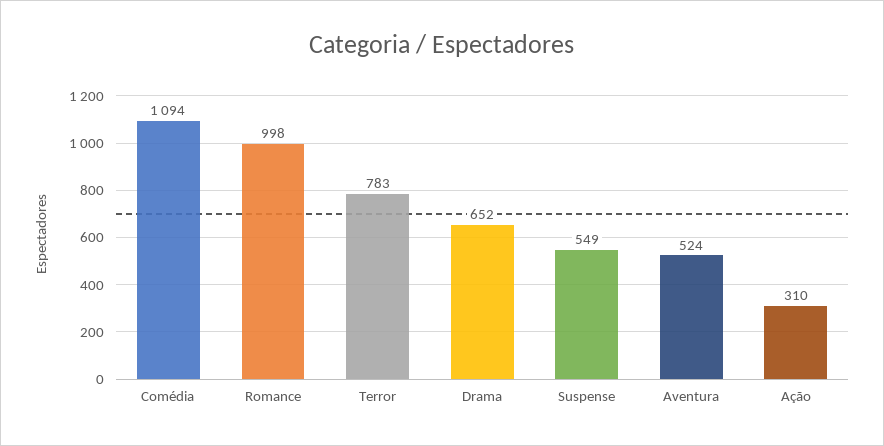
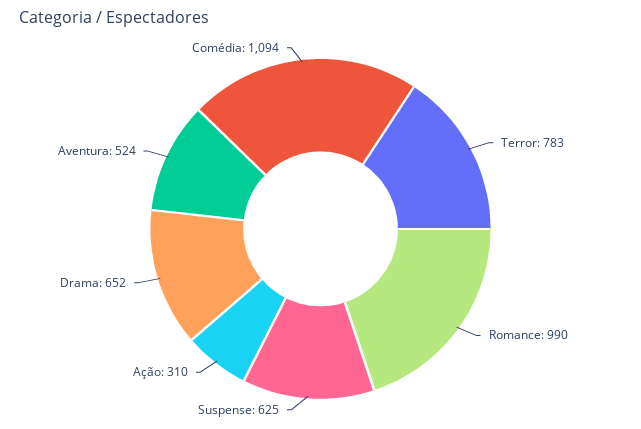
Romance: 998 -> 990
Suspense: 549 -> 625

